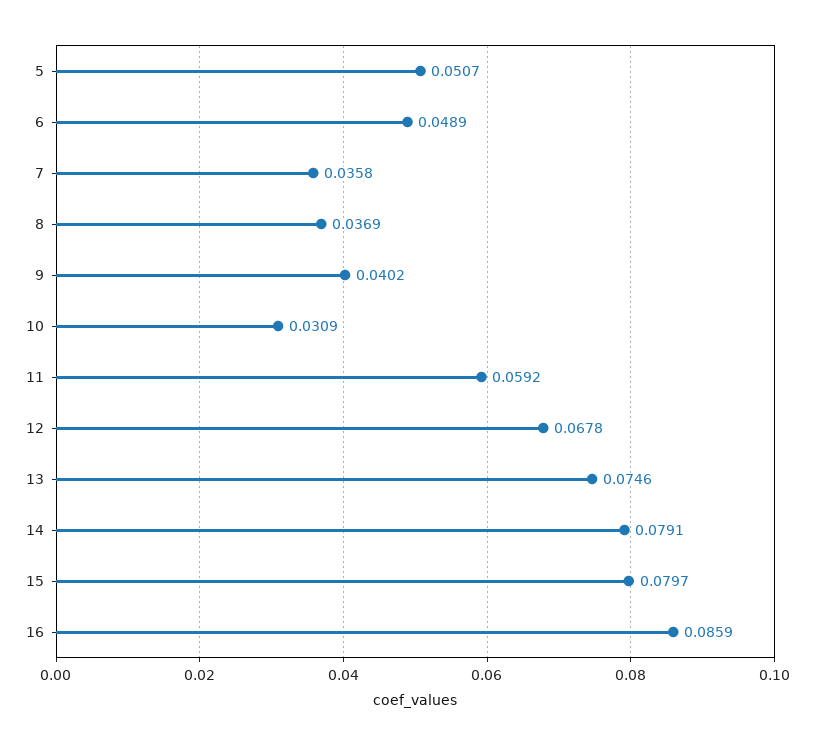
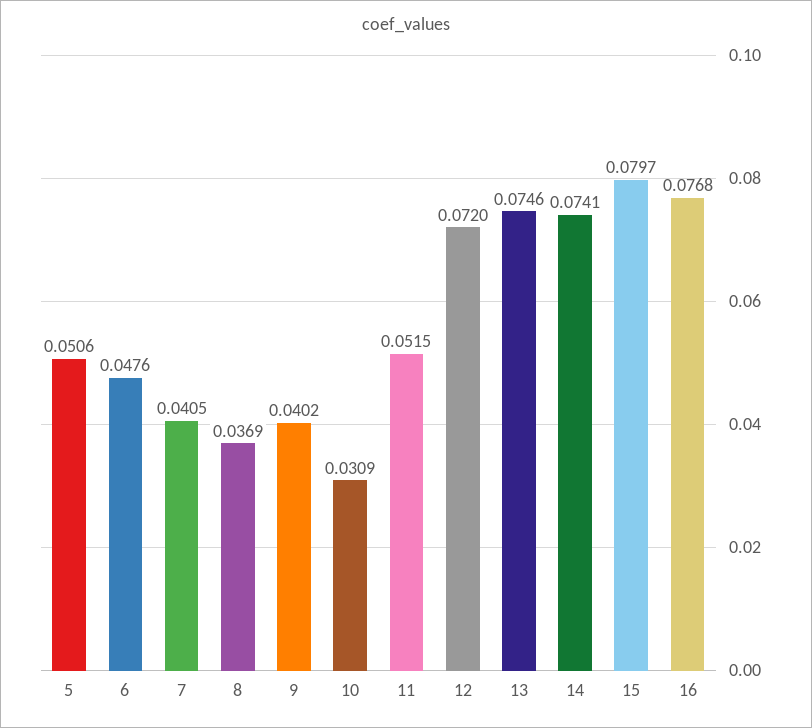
5: 0.0507 -> 0.0506
6: 0.0489 -> 0.0476
7: 0.0358 -> 0.0405
11: 0.0592 -> 0.0515
12: 0.0678 -> 0.072
14: 0.0791 -> 0.0741
16: 0.0859 -> 0.0768

